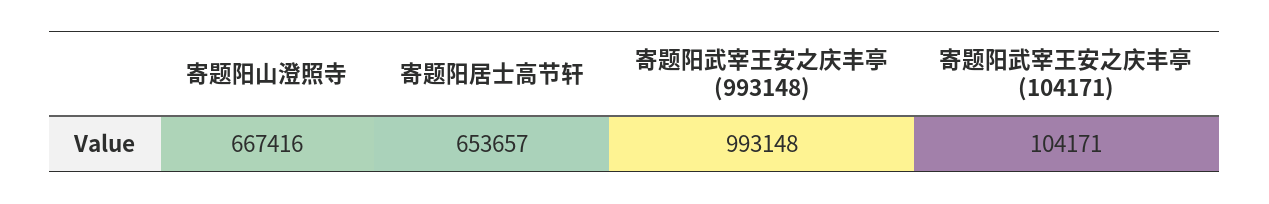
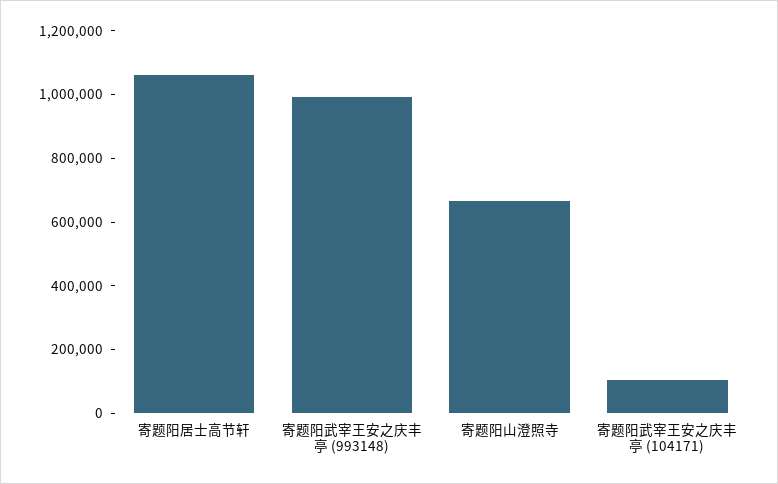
寄题阳居士高节轩: 653657 -> 1050000

